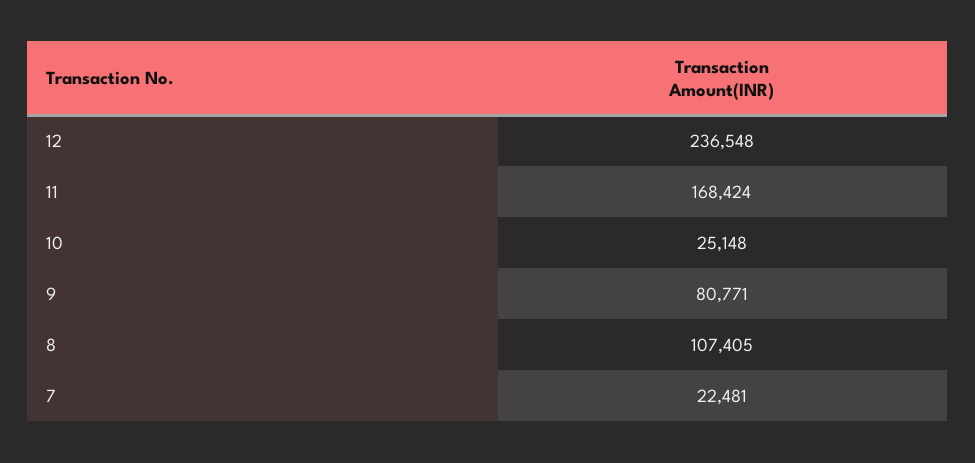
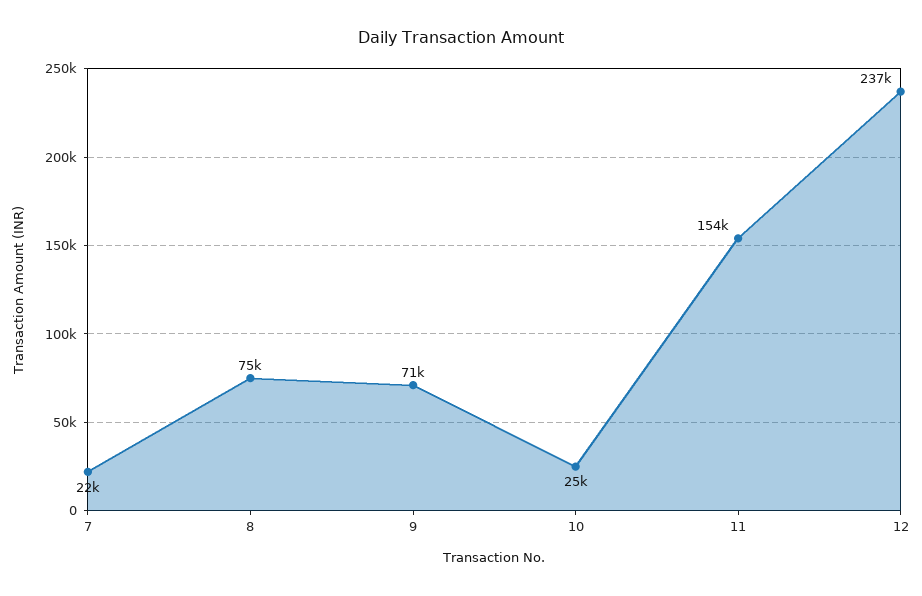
11: 168424 -> 154000
9: 80771 -> 71000
8: 107405 -> 75000

